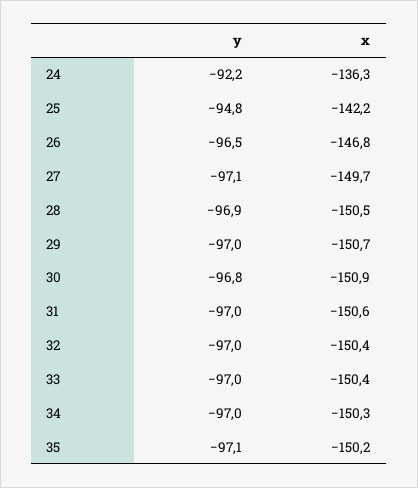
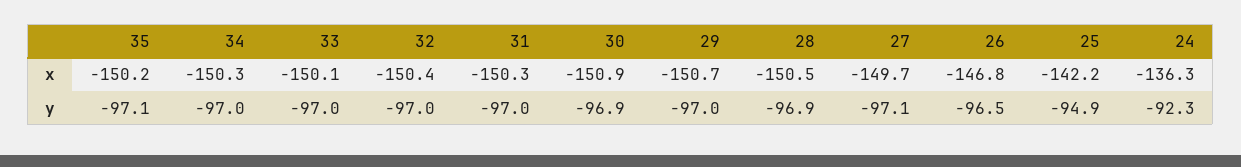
y, 24: -92.2 -> -92.3
y, 25: -94.8 -> -94.9
y, 30: -96.8 -> -96.9
x, 31: -150.6 -> -150.3
x, 33: -150.4 -> -150.1

